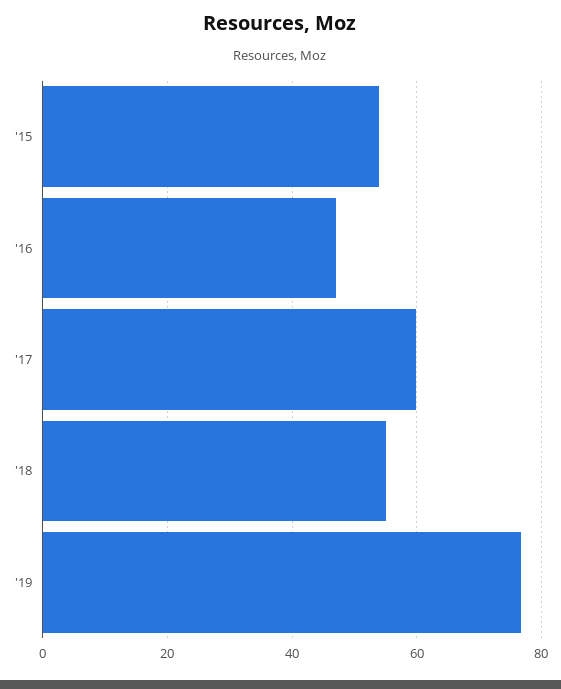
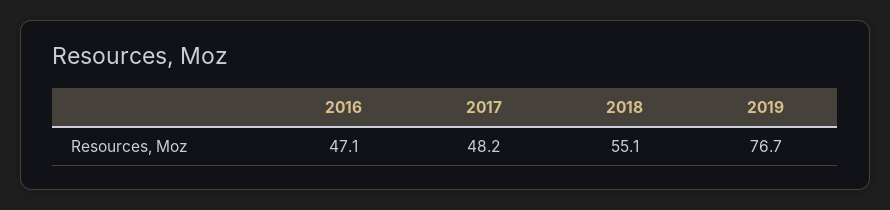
'15: 54 -> none
'17: 60 -> 48.2

